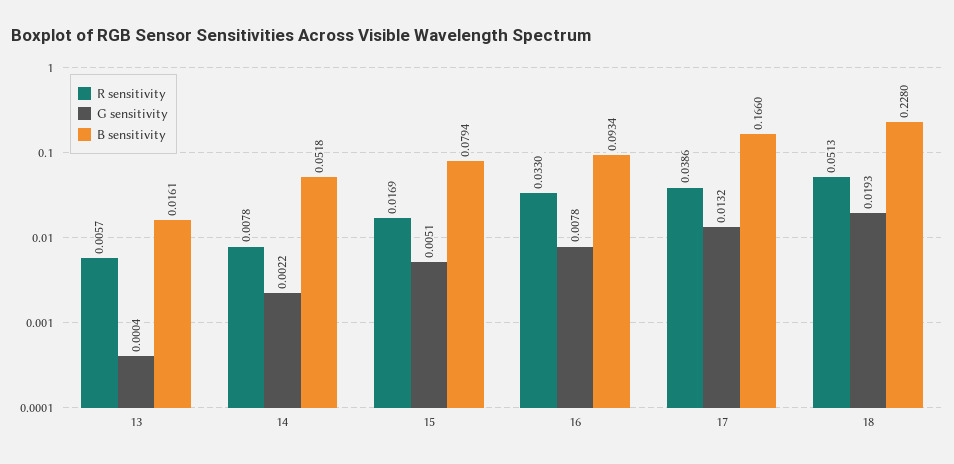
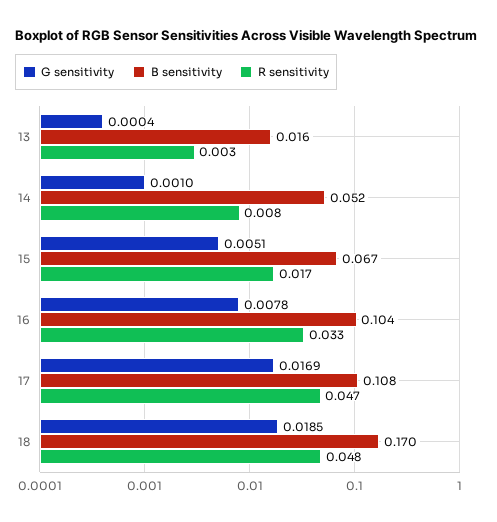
R sensitivity, 13: 0.0057 -> 0.003
G sensitivity, 14: 0.0022 -> 0.001
B sensitivity, 15: 0.0794 -> 0.067
B sensitivity, 16: 0.0934 -> 0.104
R sensitivity, 17: 0.0386 -> 0.047
G sensitivity, 17: 0.0132 -> 0.0169
B sensitivity, 17: 0.166 -> 0.108
R sensitivity, 18: 0.0513 -> 0.048
G sensitivity, 18: 0.0193 -> 0.0185
B sensitivity, 18: 0.228 -> 0.17

